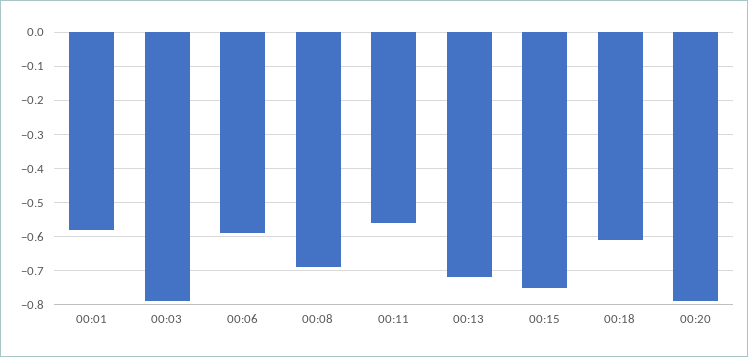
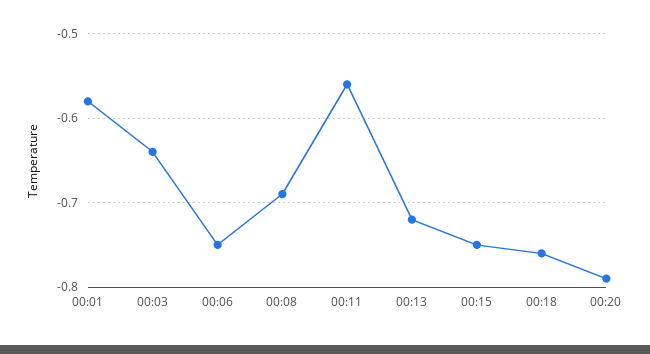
00:03: -0.8 -> -0.64
00:06: -0.6 -> -0.75
00:18: -0.6 -> -0.76

